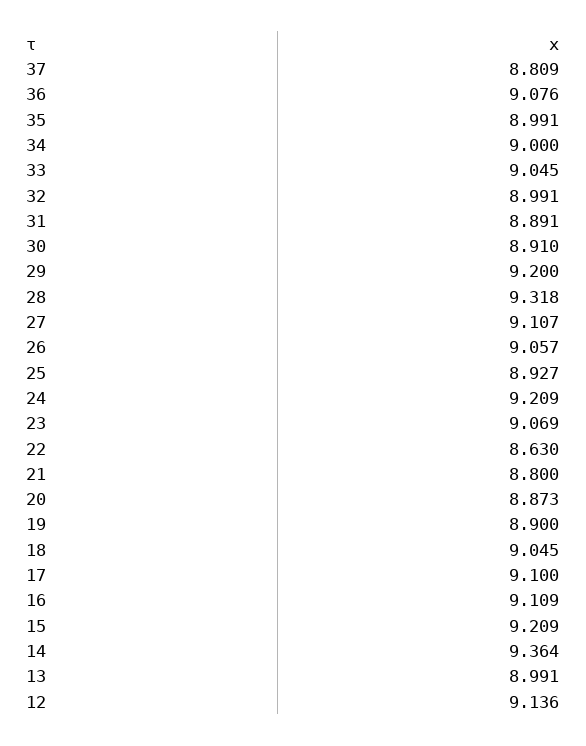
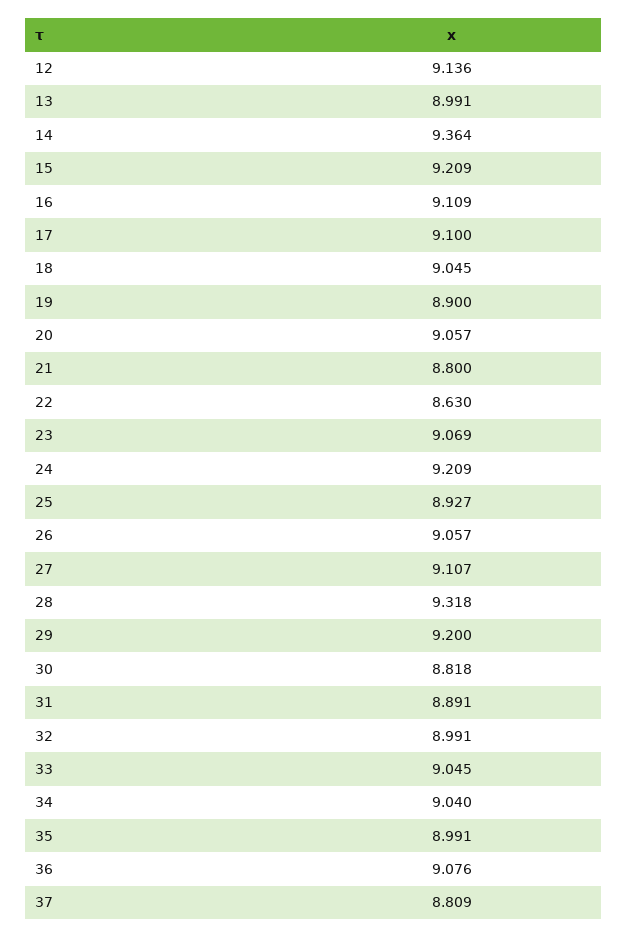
34: 9 -> 9.04
30: 8.91 -> 8.818
20: 8.873 -> 9.057

